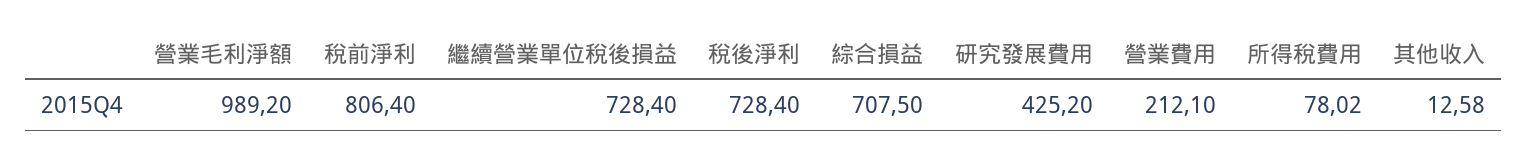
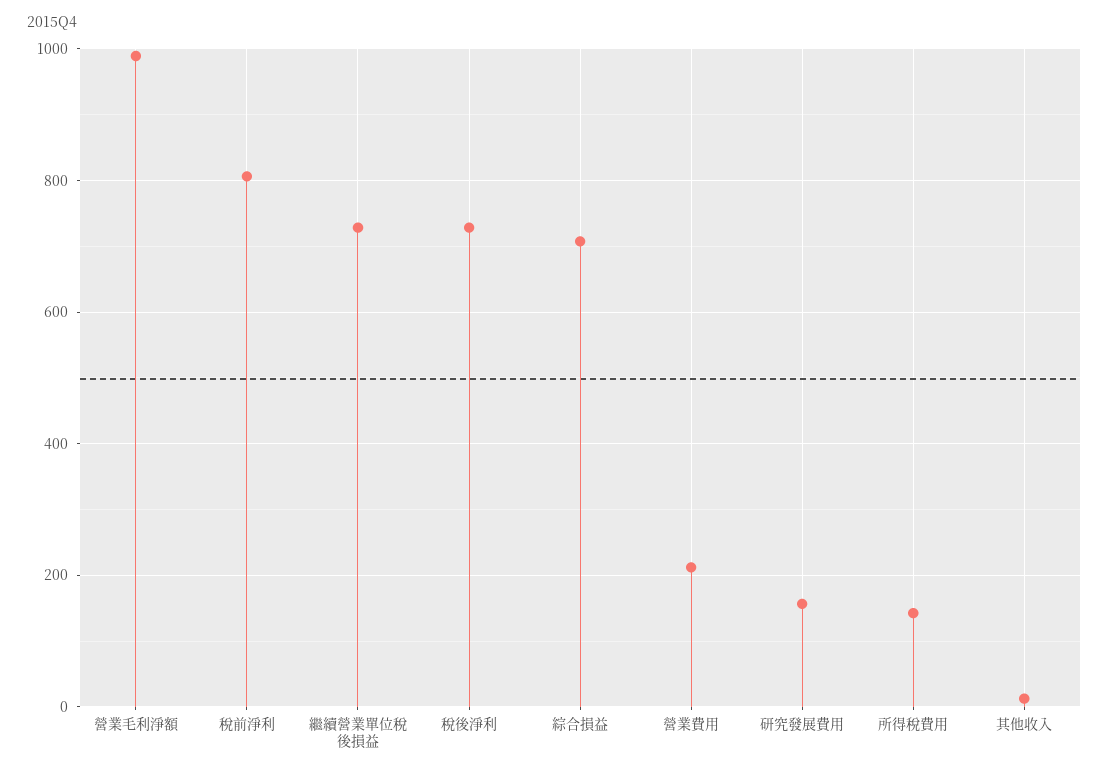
研究發展費用: 425.2 -> 160
所得稅費用: 78.02 -> 140

